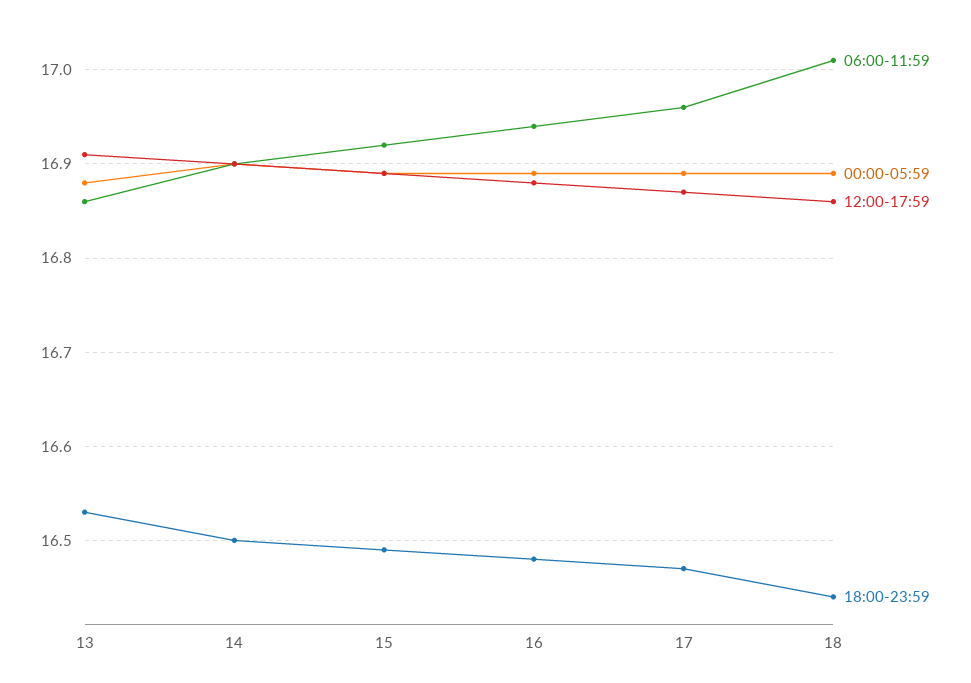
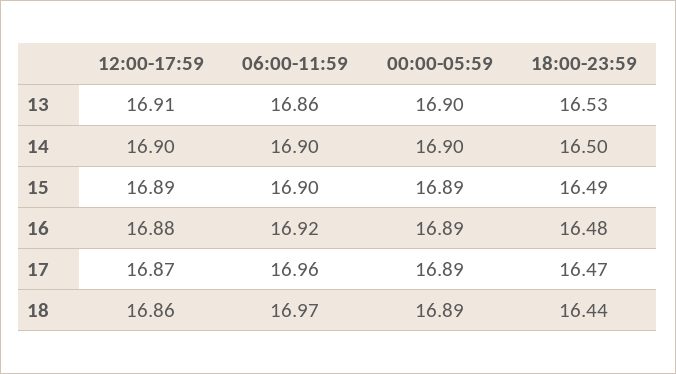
00:00-05:59, 13: 16.88 -> 16.9
06:00-11:59, 15: 16.92 -> 16.9
06:00-11:59, 16: 16.94 -> 16.92
06:00-11:59, 18: 17.01 -> 16.97

